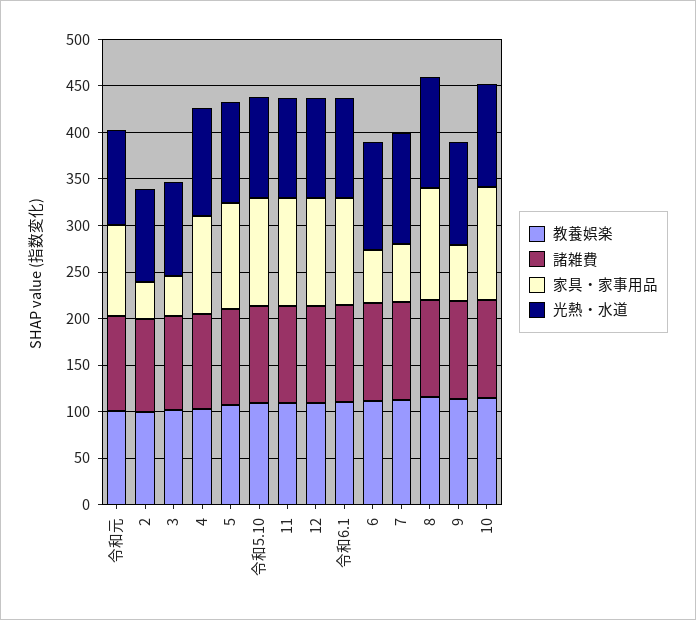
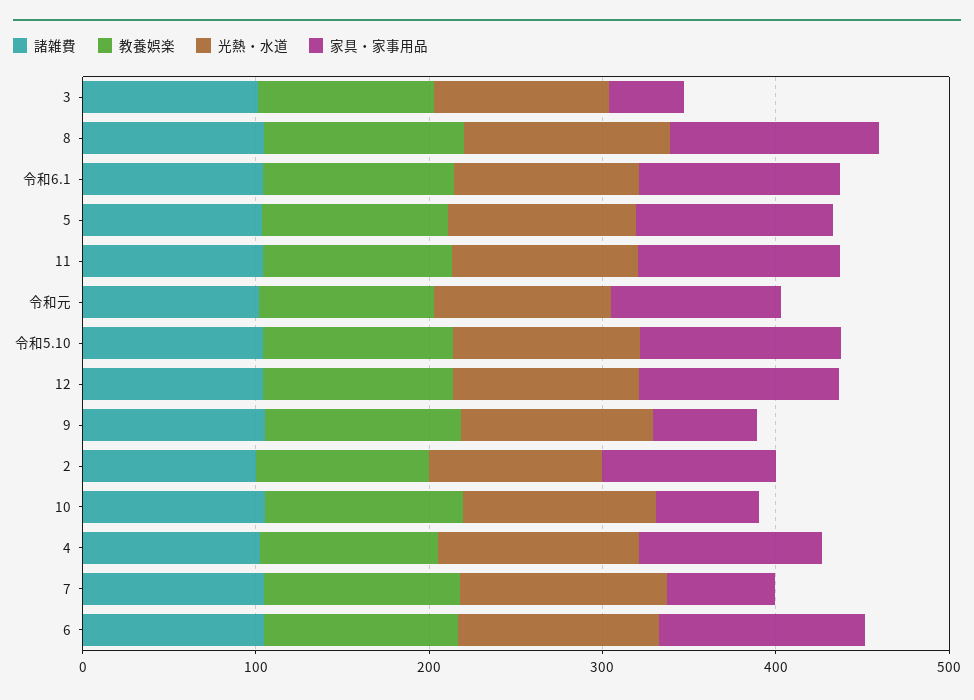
家具・家事用品, 2: 40 -> 100
家具・家事用品, 6: 60 -> 120
家具・家事用品, 10: 120 -> 60

